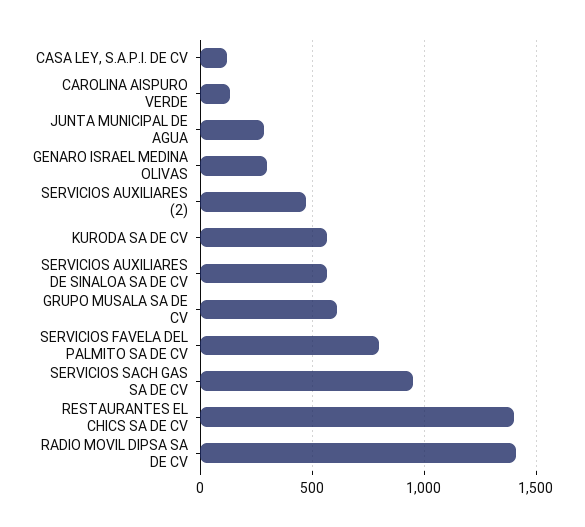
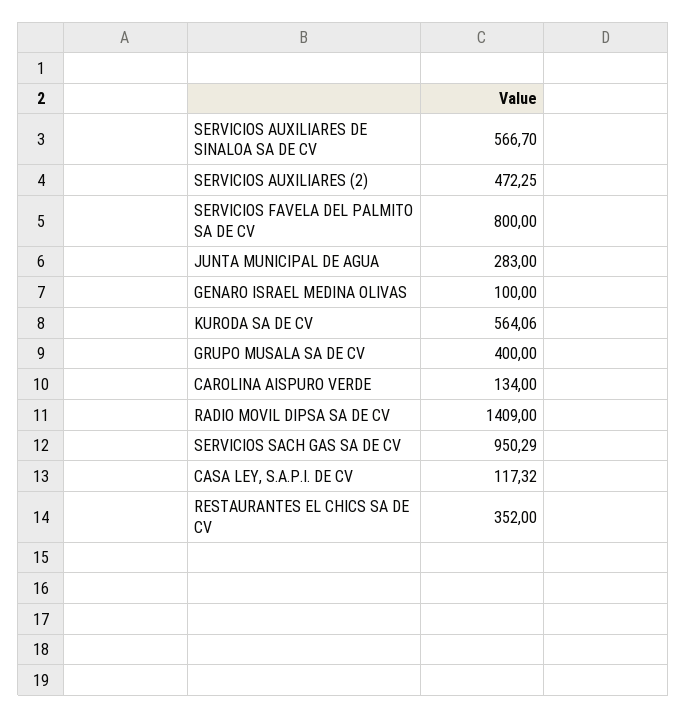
GENARO ISRAEL MEDINA OLIVAS: 300 -> 100
GRUPO MUSALA SA DE CV: 600 -> 400
RESTAURANTES EL CHICS SA DE CV: 1400 -> 352

